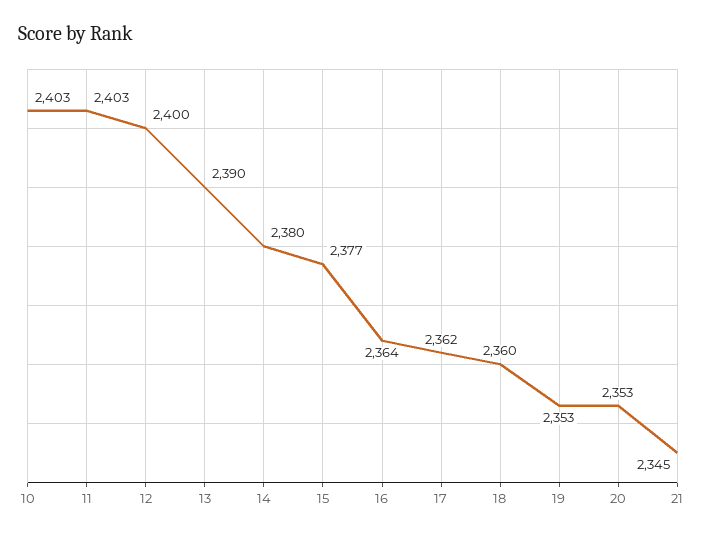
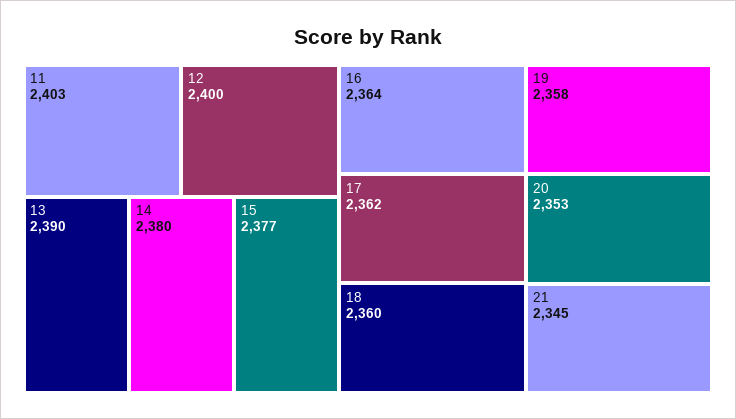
10: 2403 -> none
19: 2353 -> 2358

